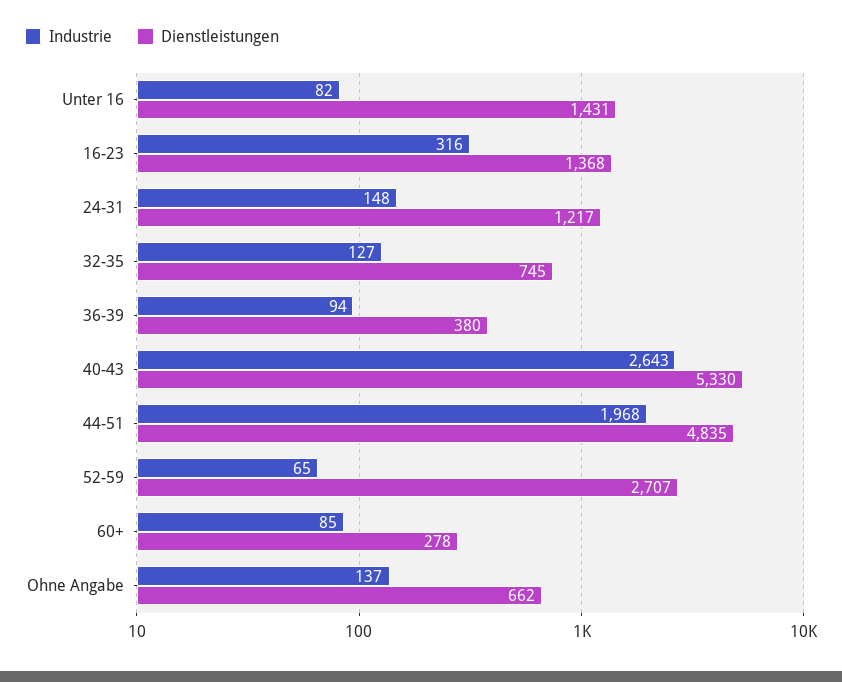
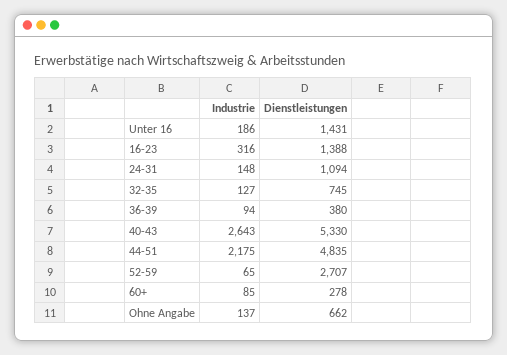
Industrie, Unter 16: 82 -> 186
Dienstleistungen, 16-23: 1368 -> 1388
Dienstleistungen, 24-31: 1217 -> 1094
Industrie, 44-51: 1968 -> 2175

